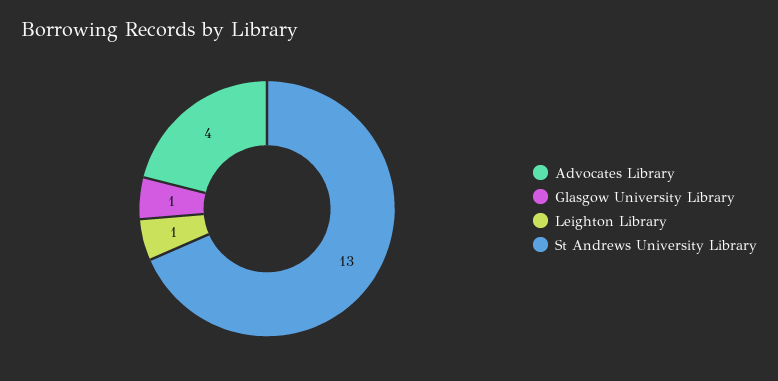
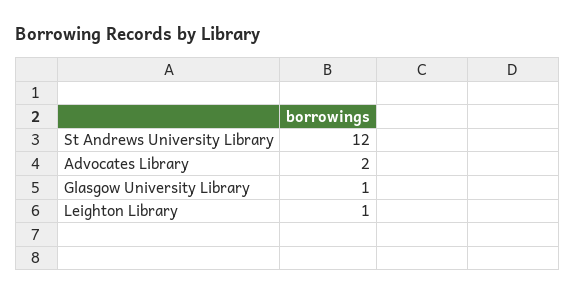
Advocates Library: 4 -> 2
St Andrews University Library: 13 -> 12

